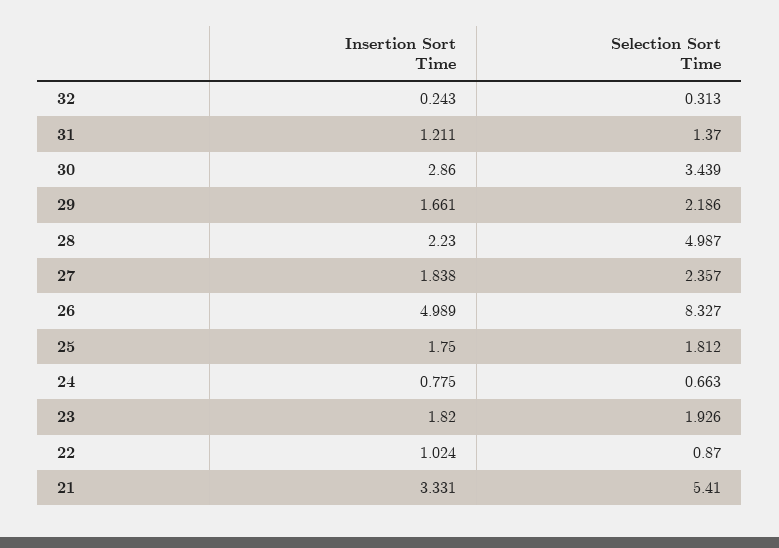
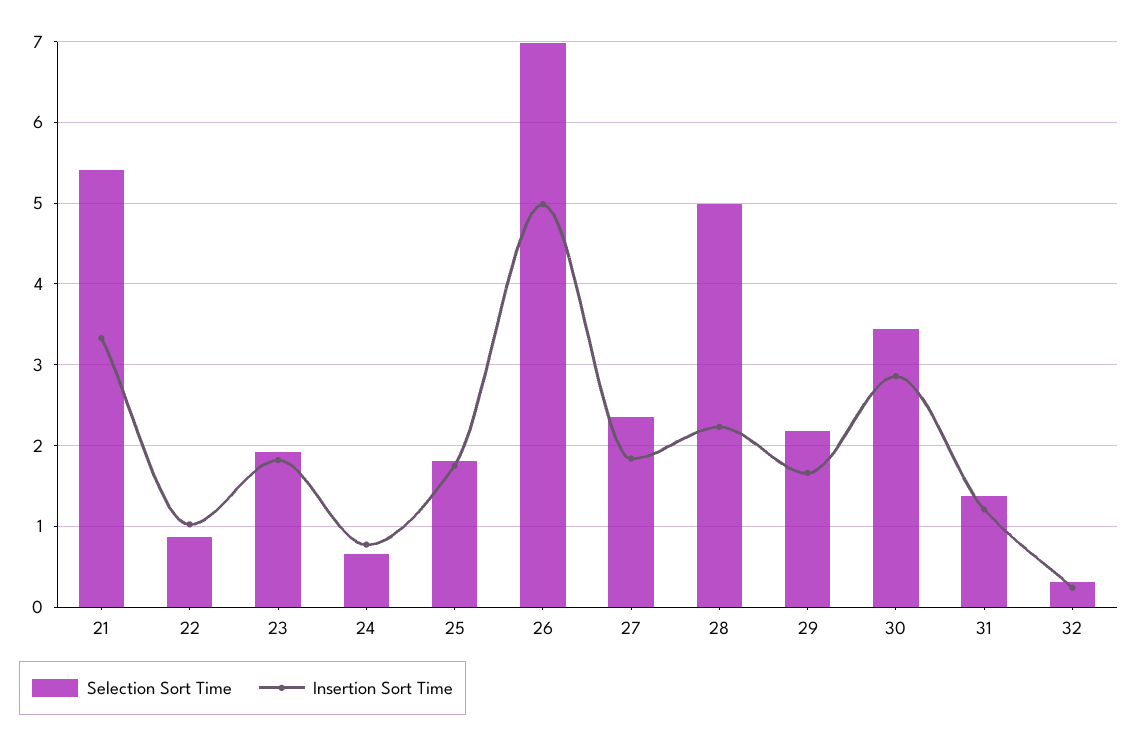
Selection Sort Time, 26: 8.327 -> 7

